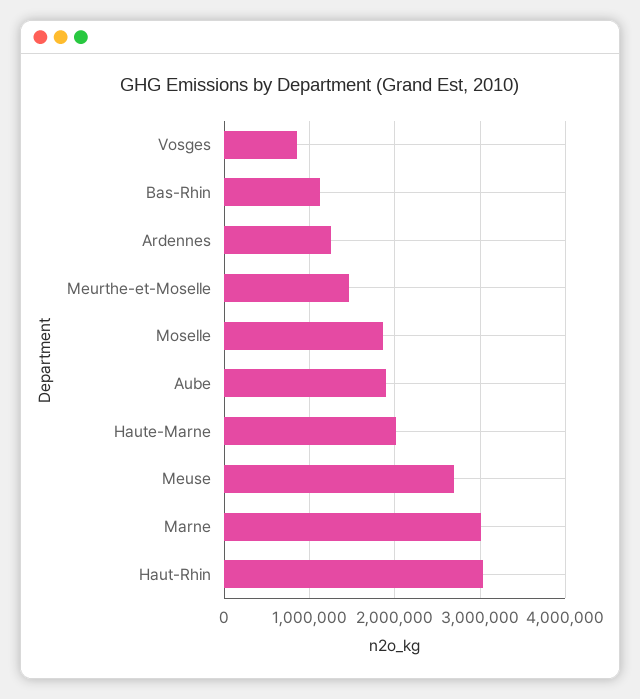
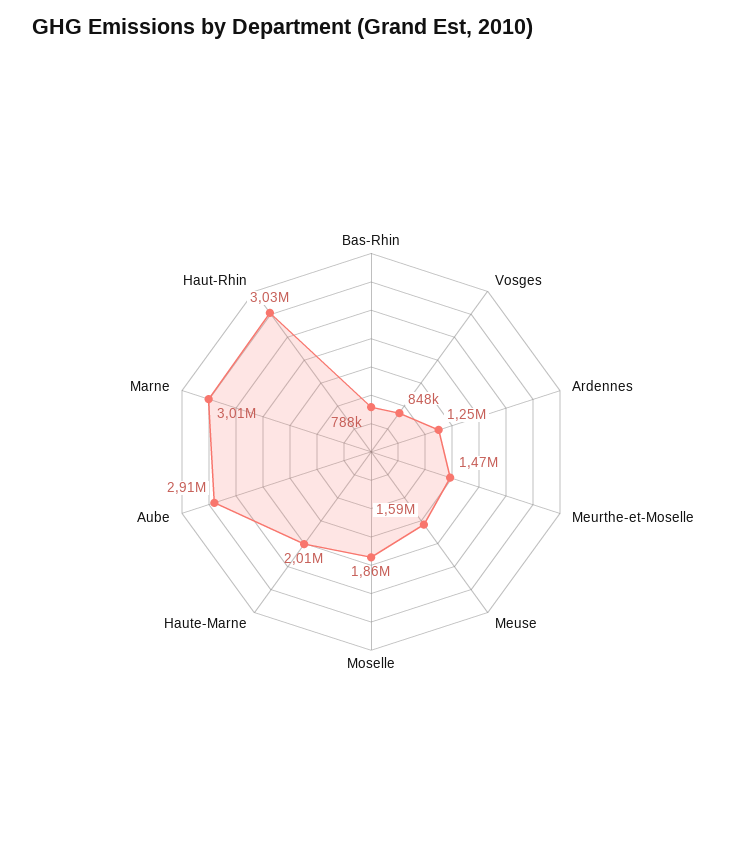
Bas-Rhin: 1100000 -> 788000
Aube: 1900000 -> 2910000
Meuse: 2700000 -> 1590000

